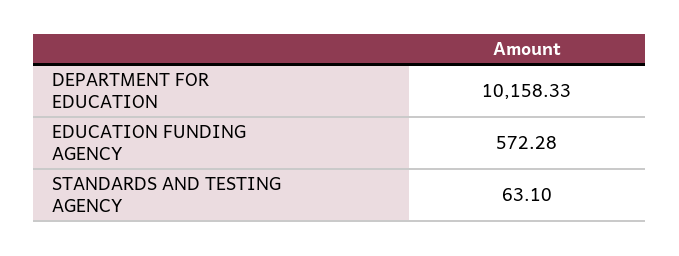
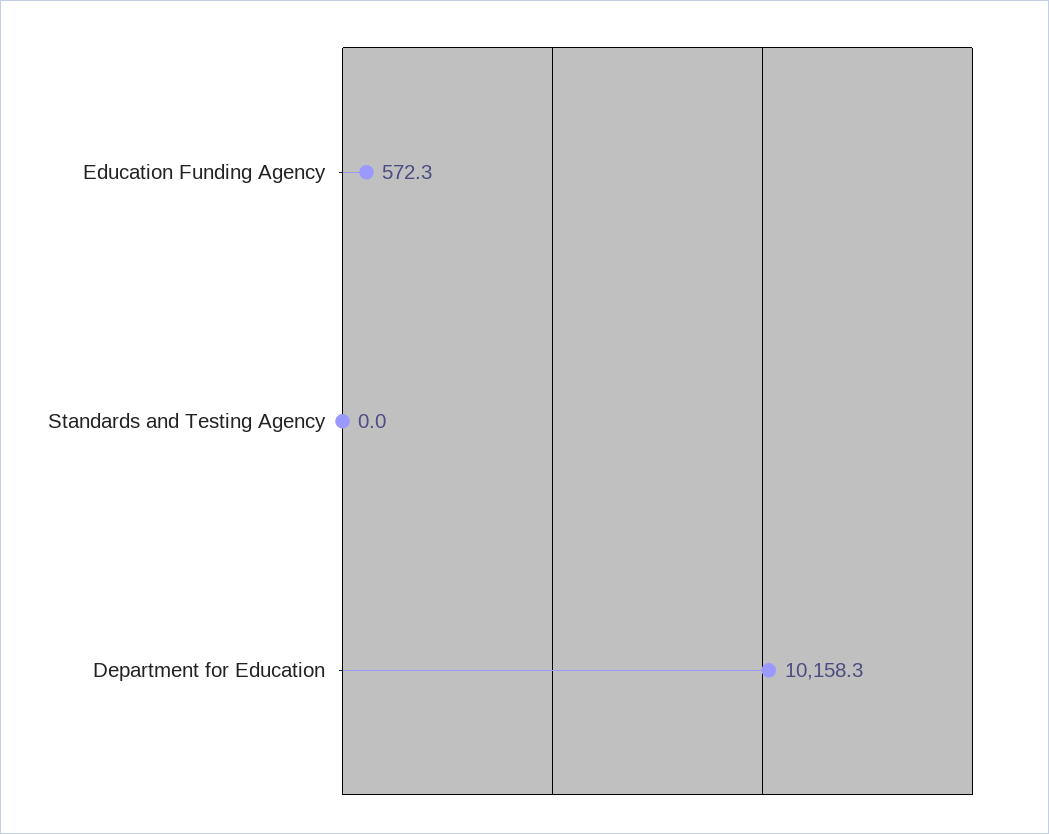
STANDARDS AND TESTING AGENCY: 63.1 -> 0

